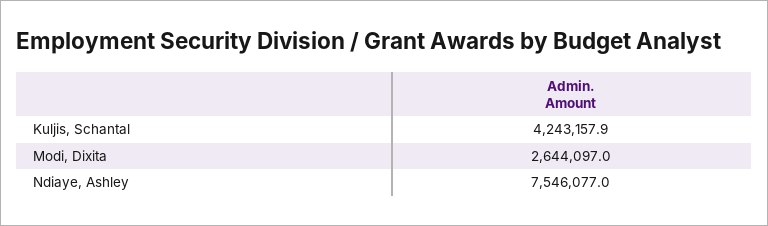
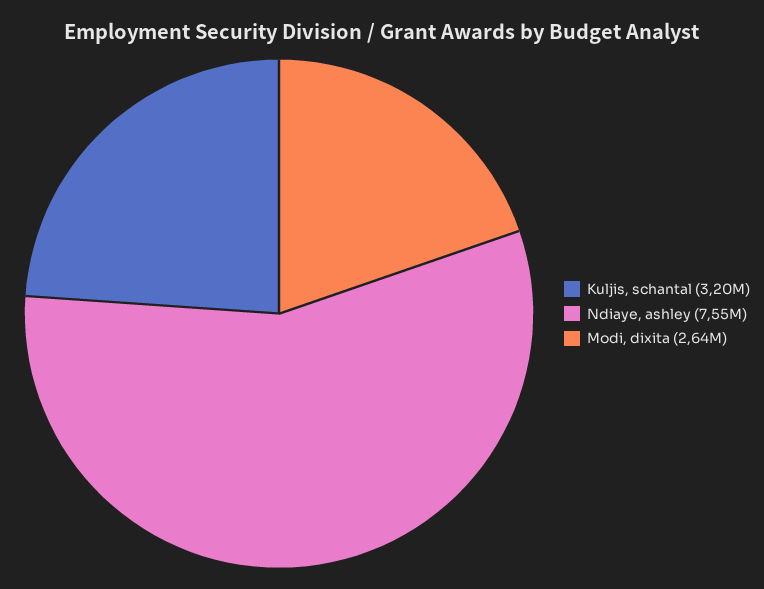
Kuljis, Schantal: 4243157.9 -> 3200000

